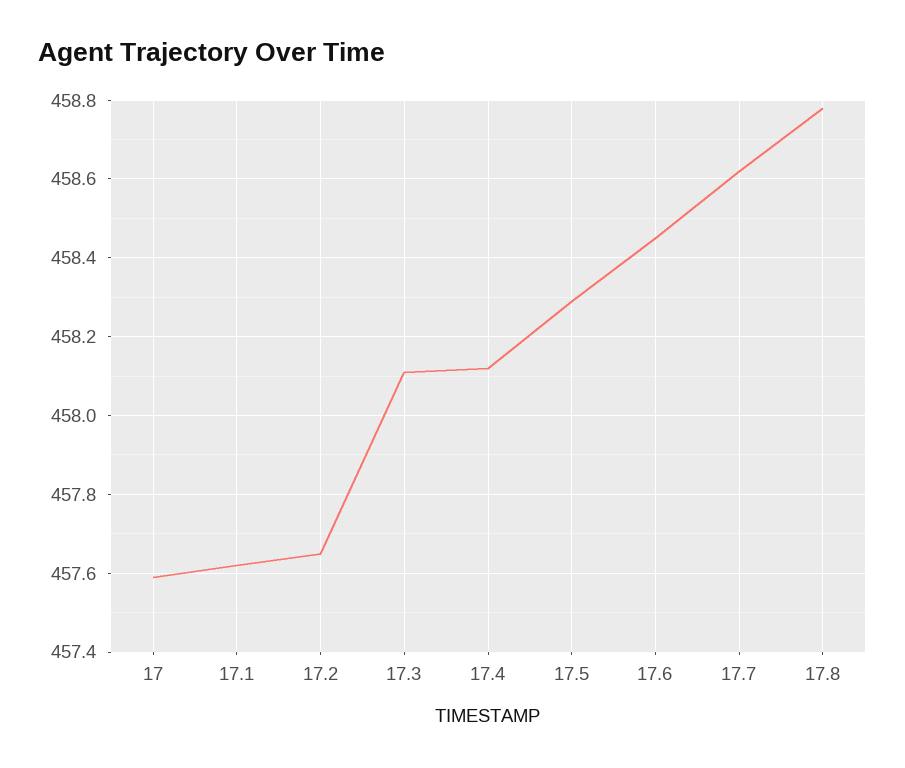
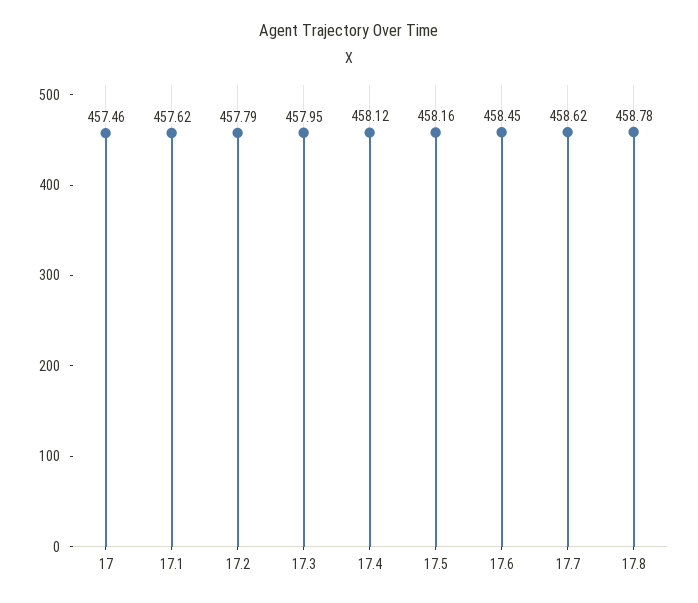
17: 457.6 -> 457.46
17.2: 457.65 -> 457.79
17.3: 458.1 -> 457.95
17.5: 458.3 -> 458.16

